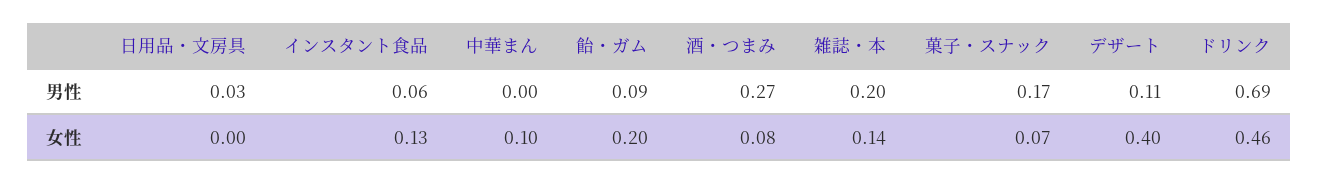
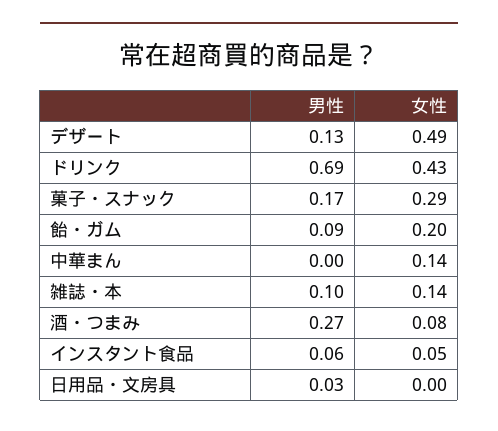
雑誌・本, 男性: 0.2 -> 0.1
デザート, 男性: 0.11 -> 0.13
インスタント食品, 女性: 0.13 -> 0.05
中華まん, 女性: 0.1 -> 0.14
菓子・スナック, 女性: 0.07 -> 0.29
デザート, 女性: 0.4 -> 0.49
ドリンク, 女性: 0.46 -> 0.43

